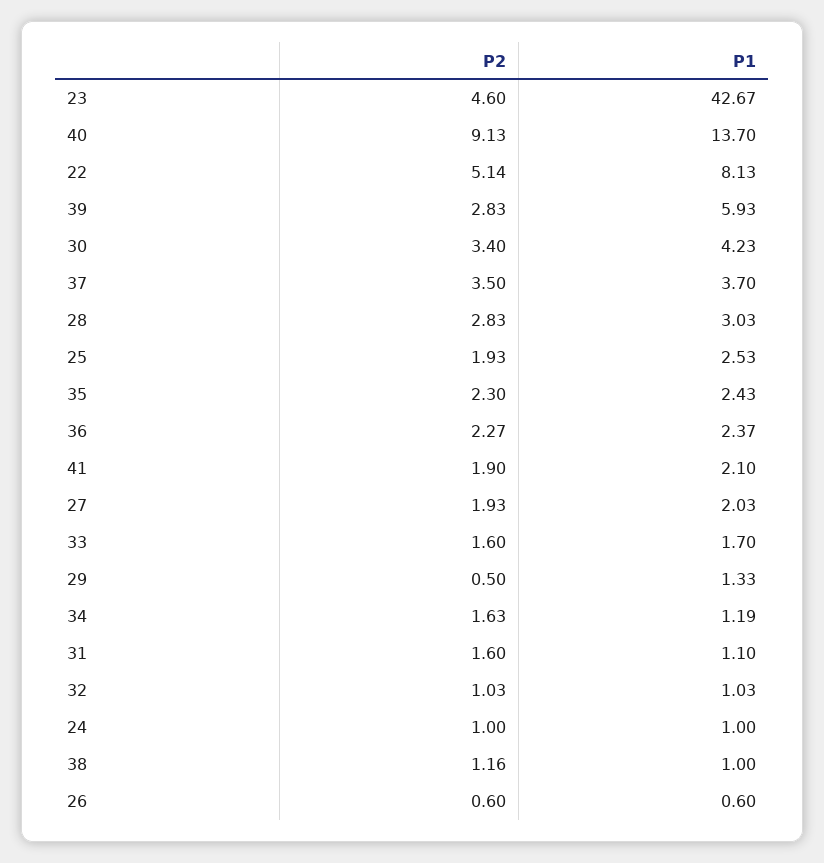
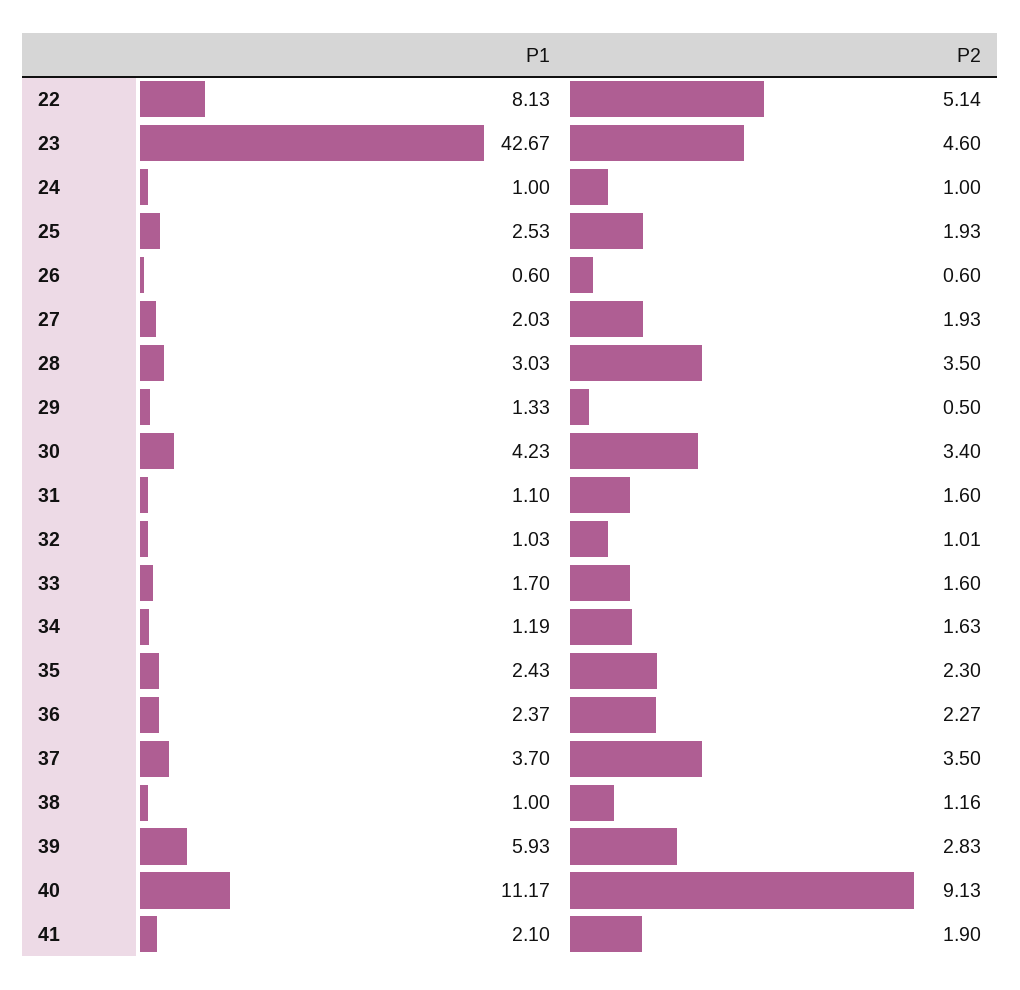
P1, 40: 13.7 -> 11.17
P2, 28: 2.83 -> 3.5
P2, 32: 1.03 -> 1.01

